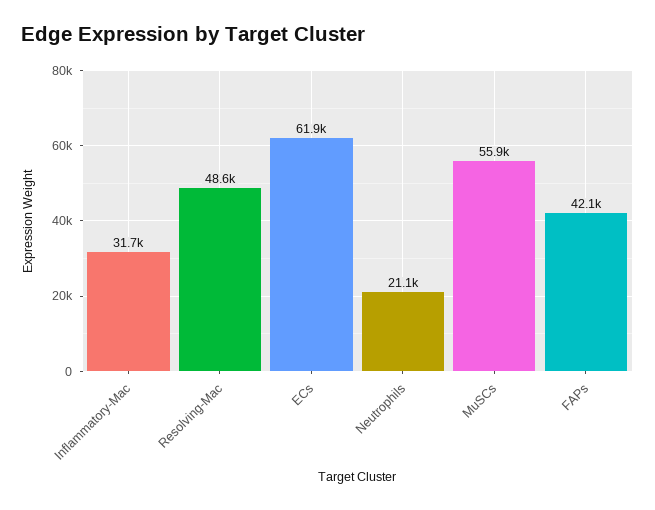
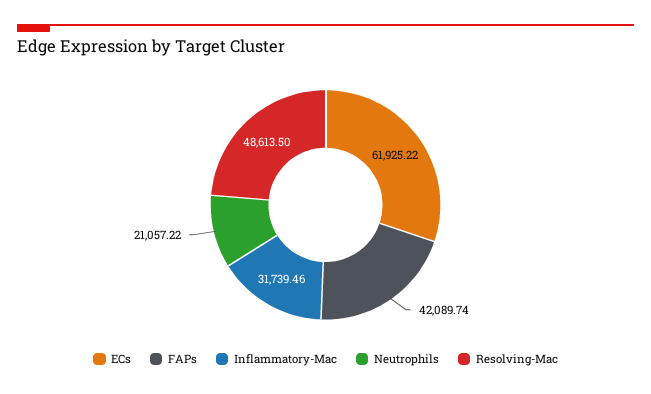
MuSCs: 55900 -> none

